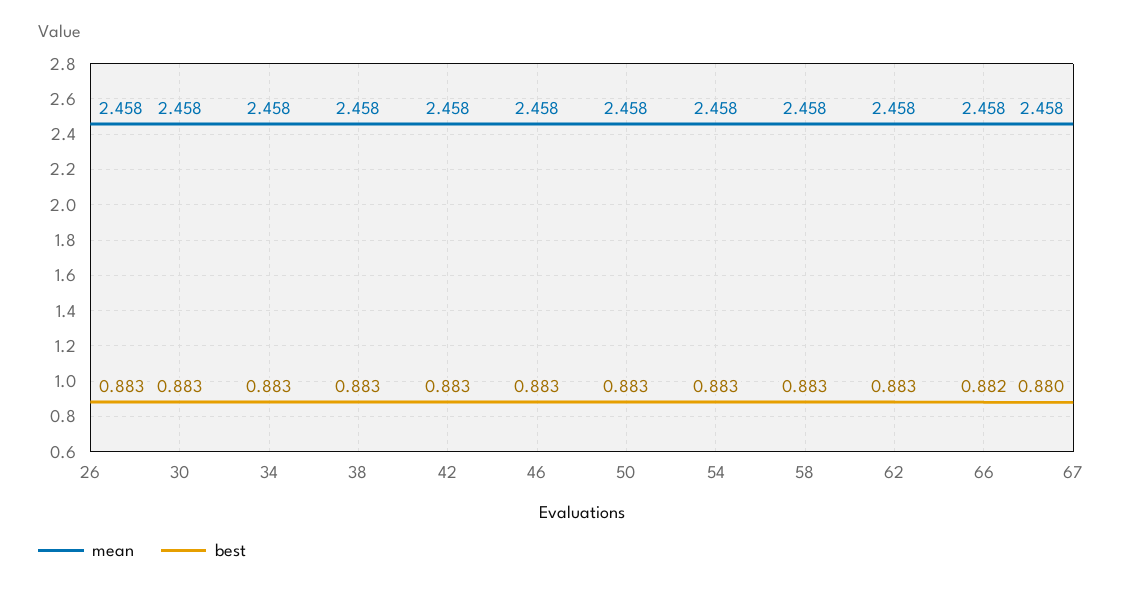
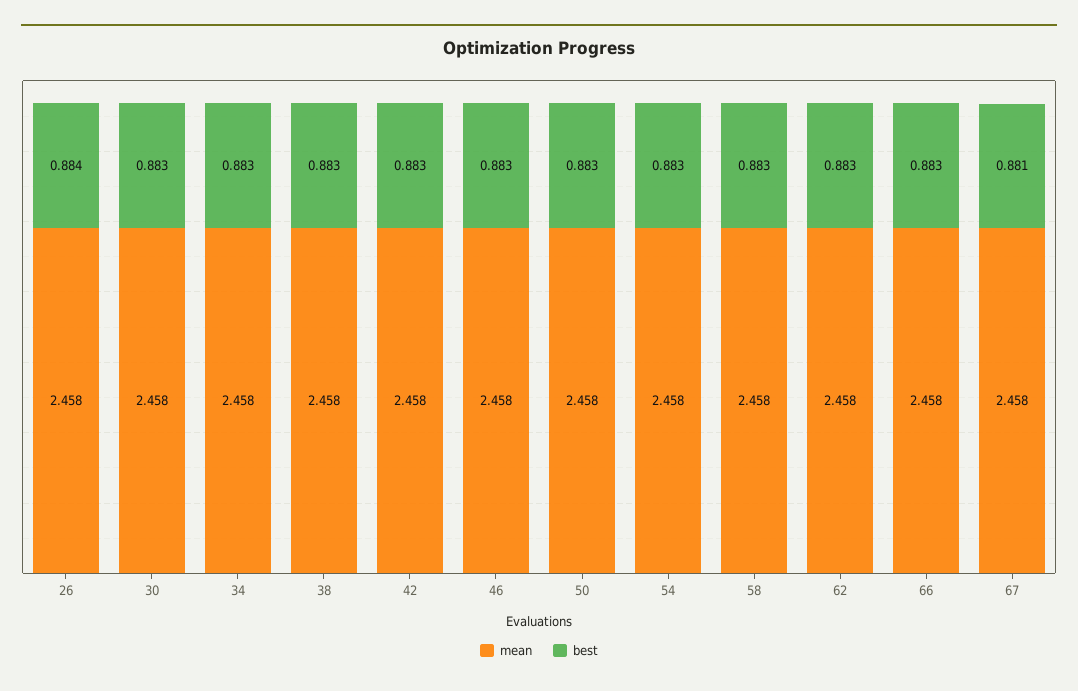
best, 26: 0.883 -> 0.884
best, 66: 0.882 -> 0.883
best, 67: 0.88 -> 0.881

